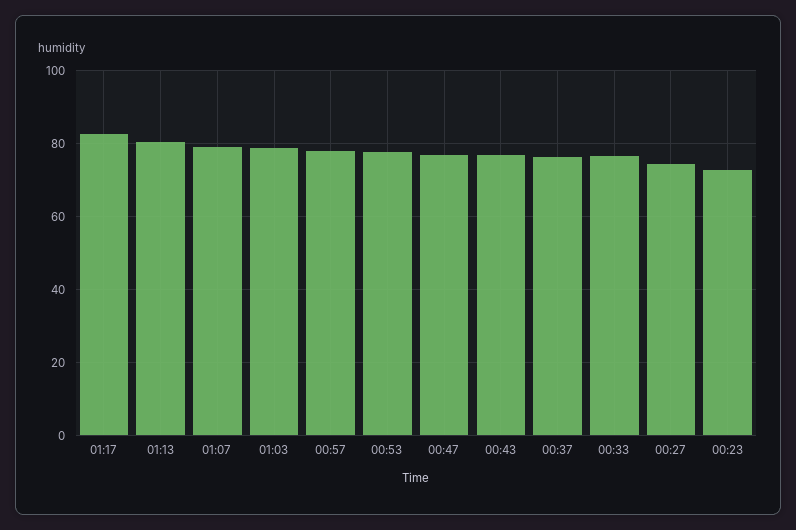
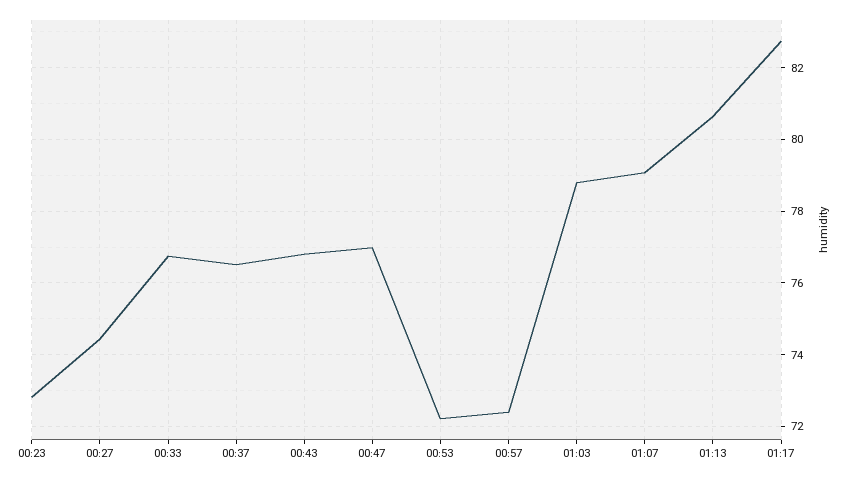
00:57: 78 -> 72.4
00:53: 78 -> 72.2

